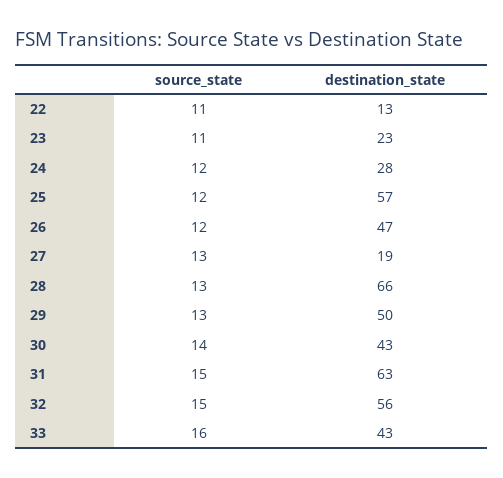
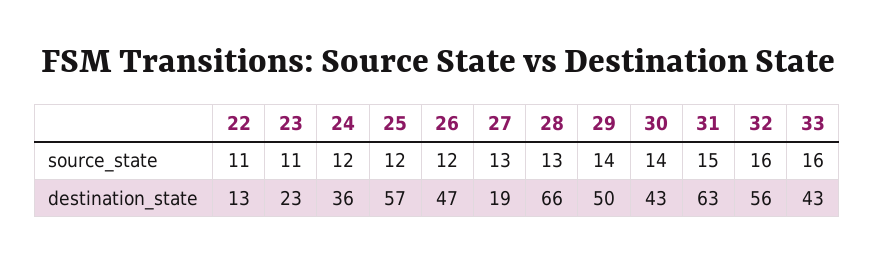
destination_state, 24: 28 -> 36
source_state, 29: 13 -> 14
source_state, 32: 15 -> 16

